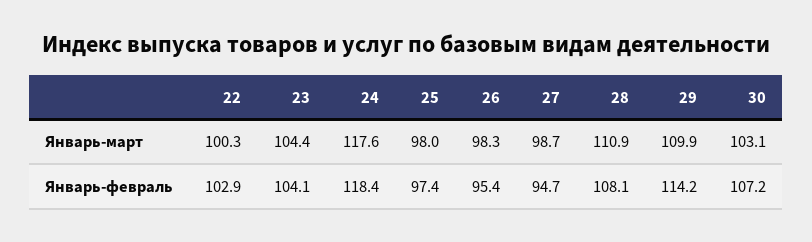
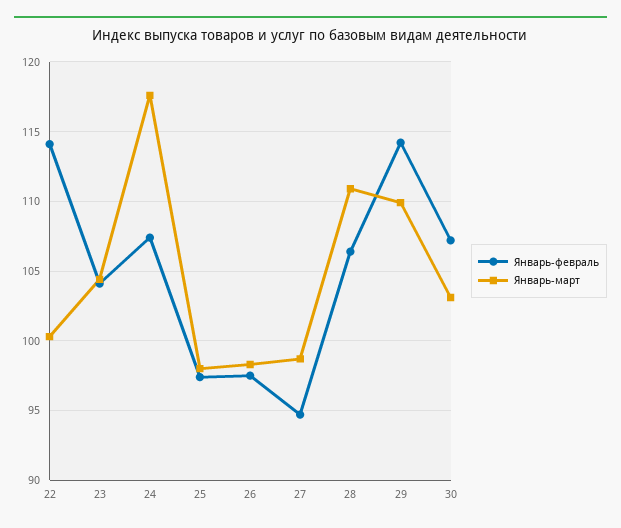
Январь-февраль, 22: 102.9 -> 114
Январь-февраль, 24: 118.4 -> 107.5
Январь-февраль, 26: 95.4 -> 97.5
Январь-февраль, 28: 108.1 -> 106.5

